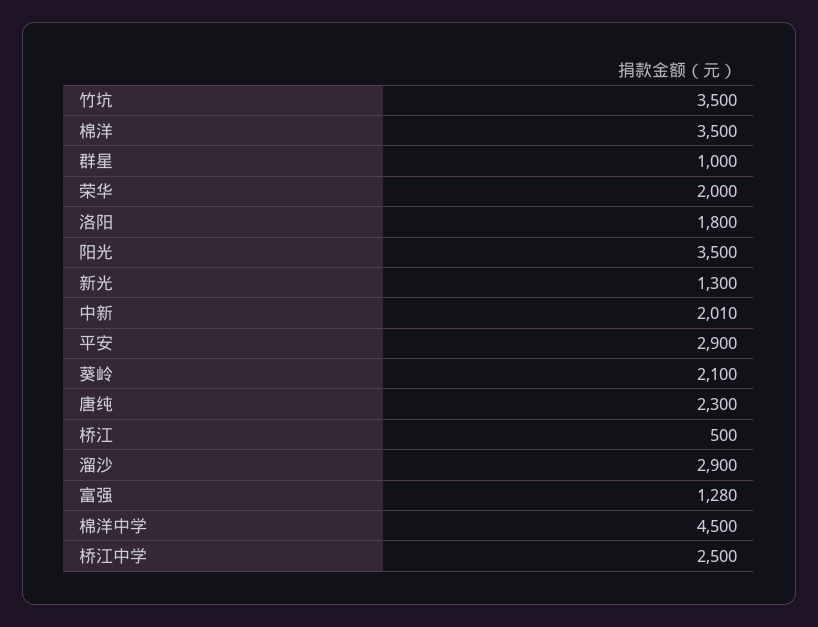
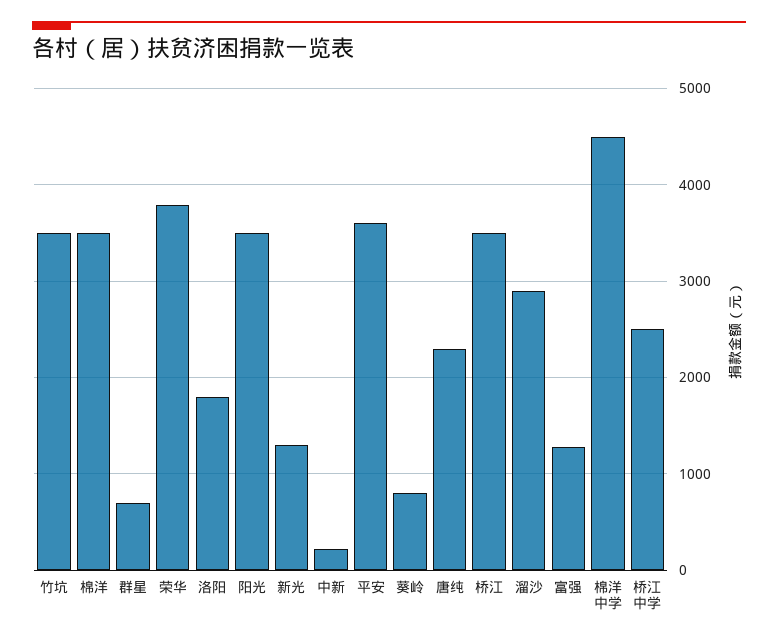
群星: 1000 -> 700
荣华: 2000 -> 3800
中新: 2010 -> 200
平安: 2900 -> 3600
葵岭: 2100 -> 800
桥江: 500 -> 3500

